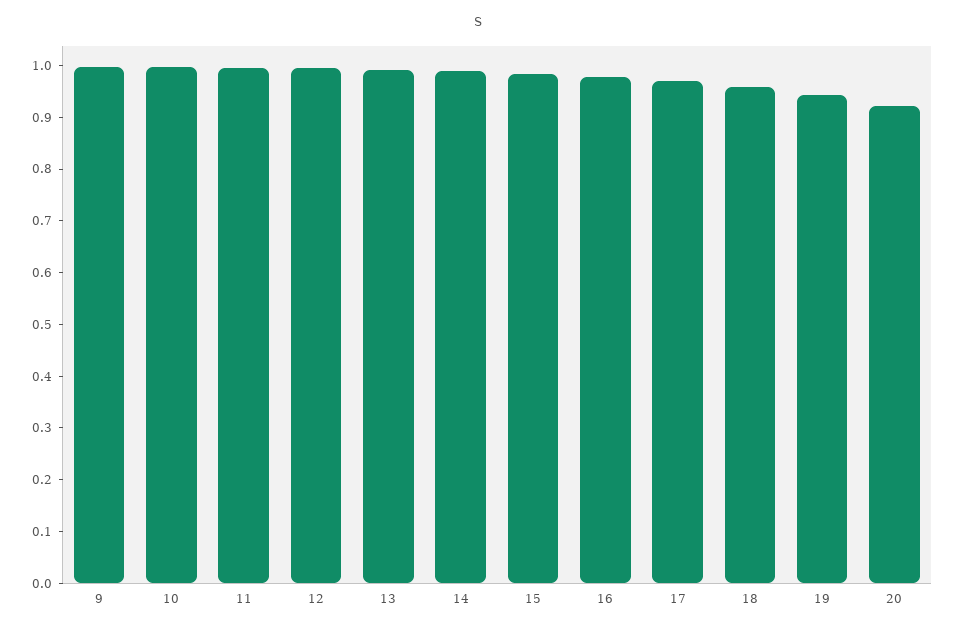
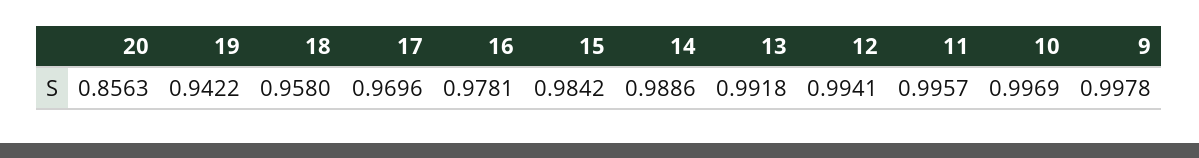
20: 0.92 -> 0.8563

